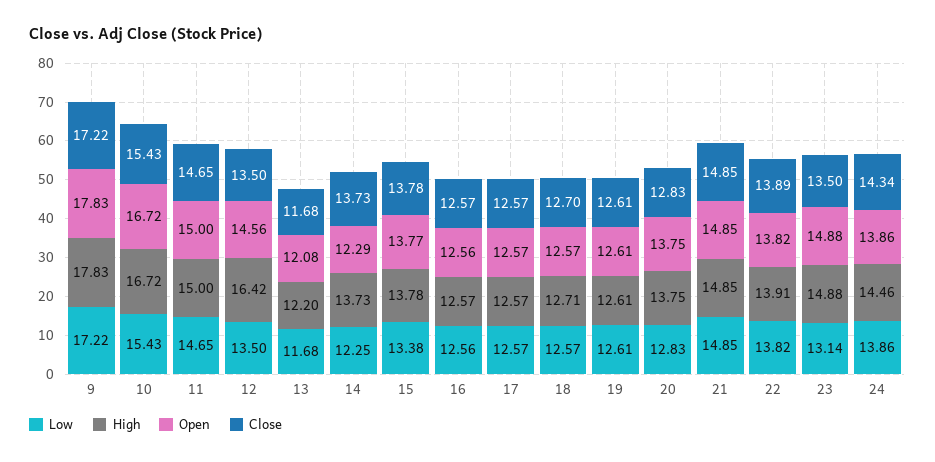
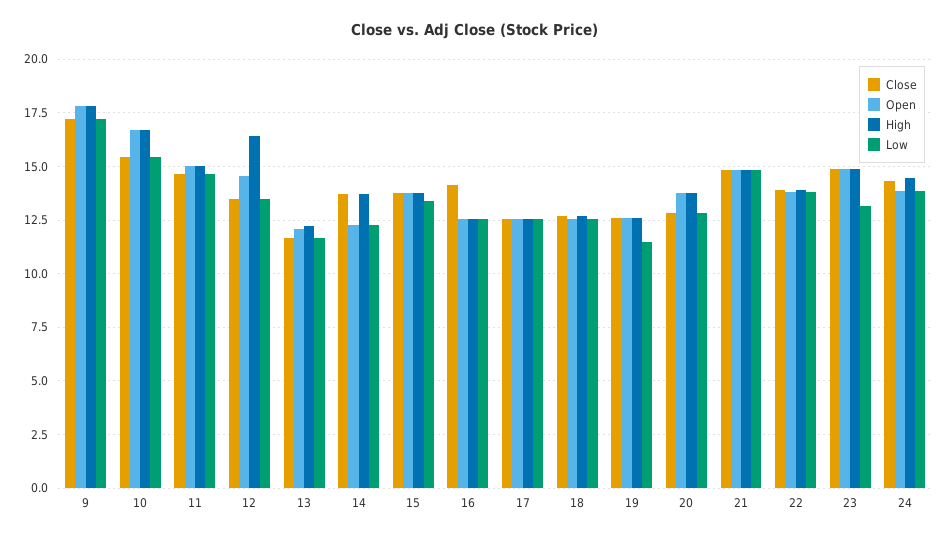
Close, 16: 12.57 -> 14
Low, 19: 12.61 -> 11.5
Close, 23: 13.5 -> 15

